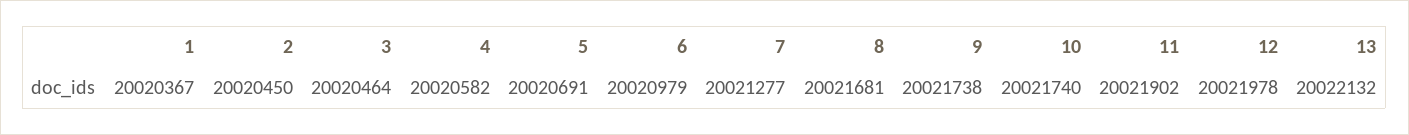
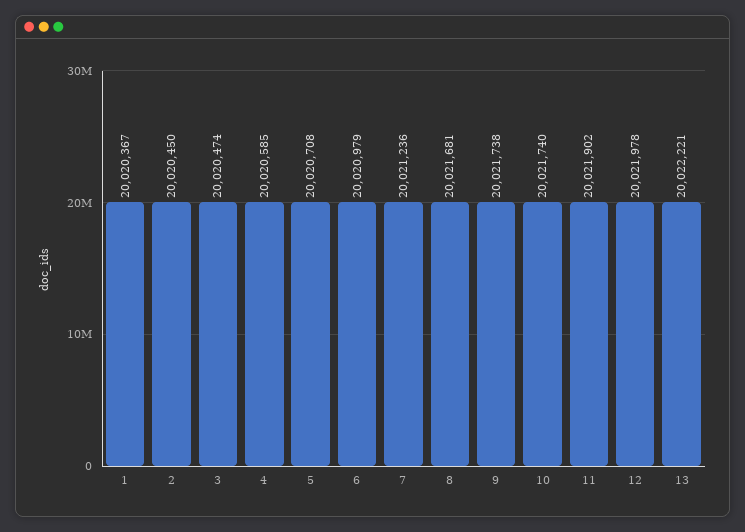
3: 20020464 -> 20020474
4: 20020582 -> 20020585
5: 20020691 -> 20020708
7: 20021277 -> 20021236
13: 20022132 -> 20022221

